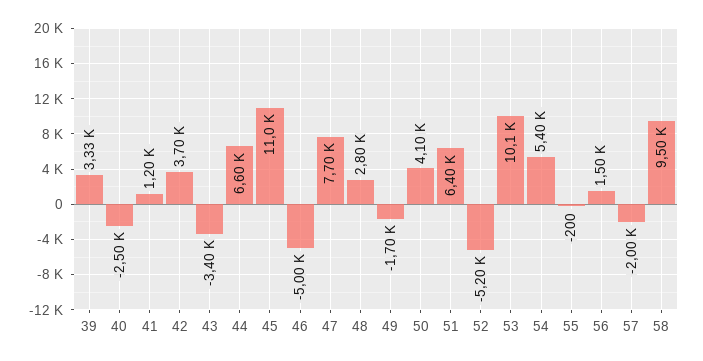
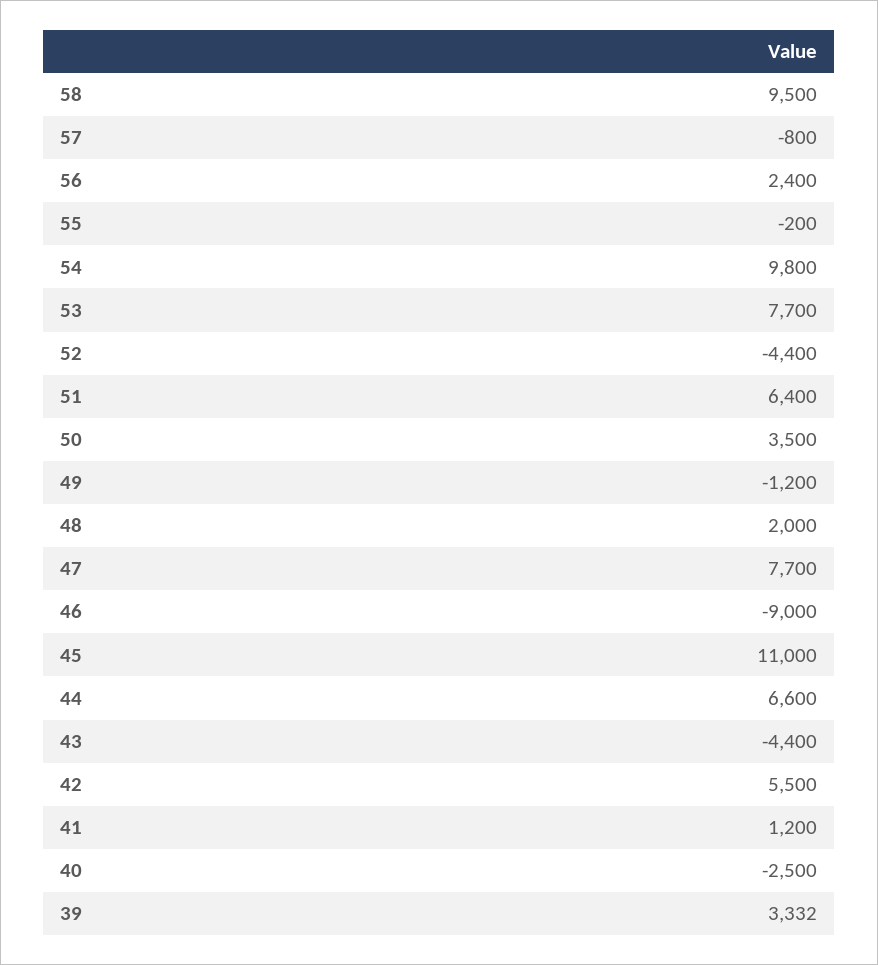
42: 3700 -> 5500
43: -3400 -> -4400
46: -5000 -> -9000
48: 2800 -> 2000
49: -1700 -> -1200
50: 4100 -> 3500
52: -5200 -> -4400
53: 10100 -> 7700
54: 5400 -> 9800
56: 1500 -> 2400
57: -2000 -> -800

